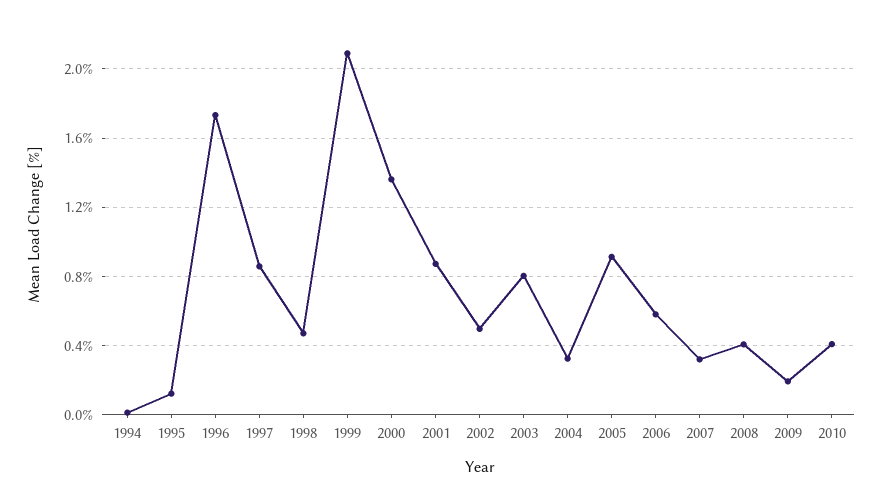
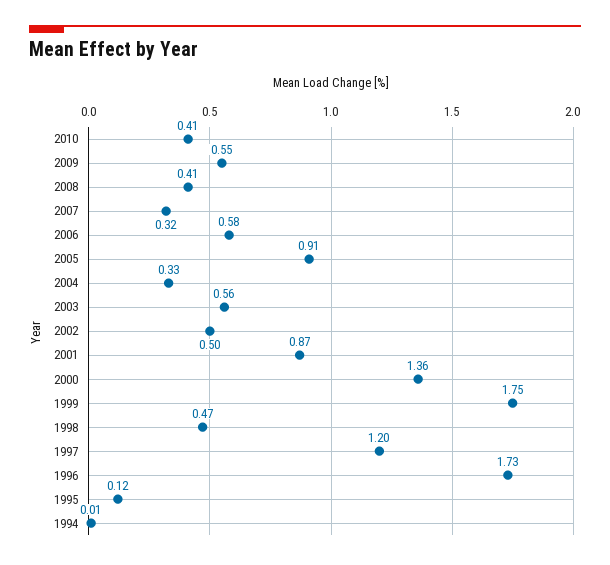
1997: 0.85 -> 1.2
1999: 2.1 -> 1.75
2003: 0.8 -> 0.56
2009: 0.2 -> 0.55

